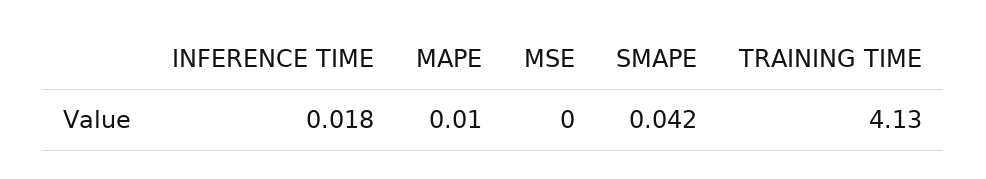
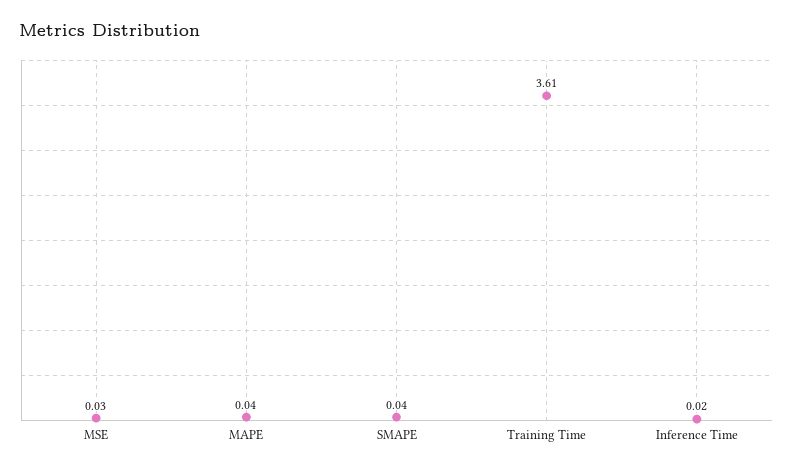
MAPE: 0.01 -> 0.04
MSE: 0 -> 0.03
TRAINING TIME: 4.13 -> 3.61

